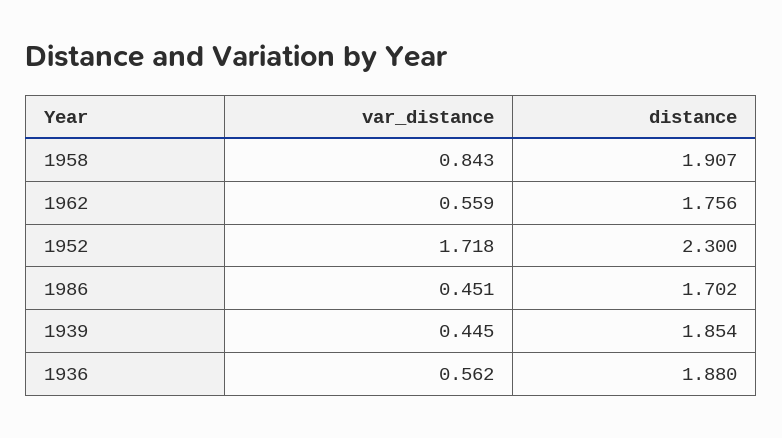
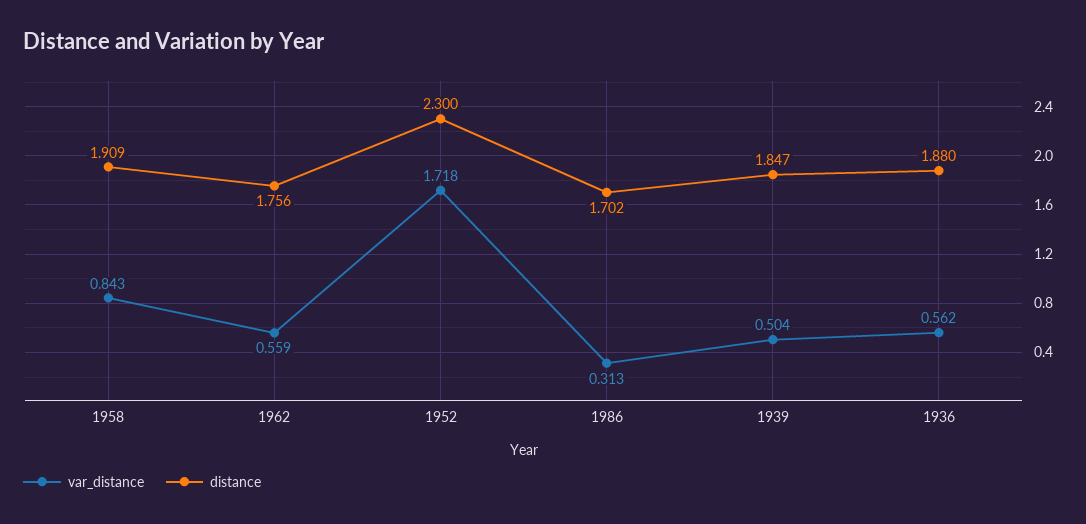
distance, 1958: 1.907 -> 1.909
var_distance, 1986: 0.451 -> 0.313
var_distance, 1939: 0.445 -> 0.504
distance, 1939: 1.854 -> 1.847

